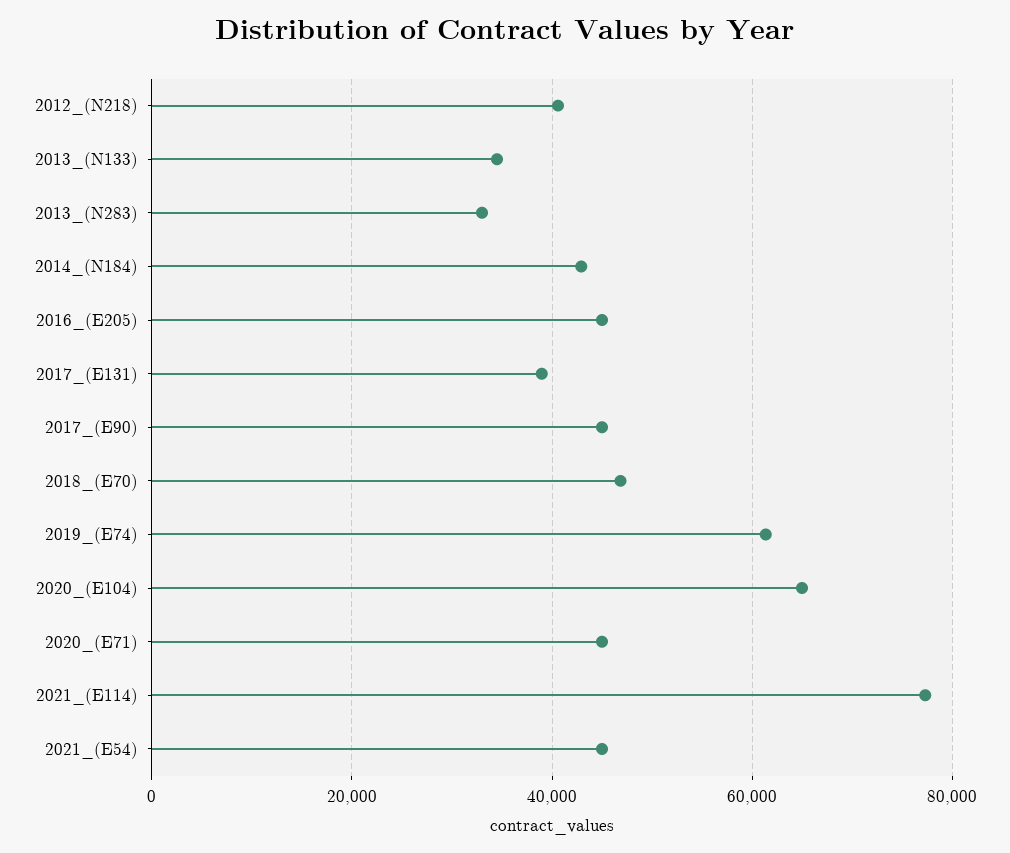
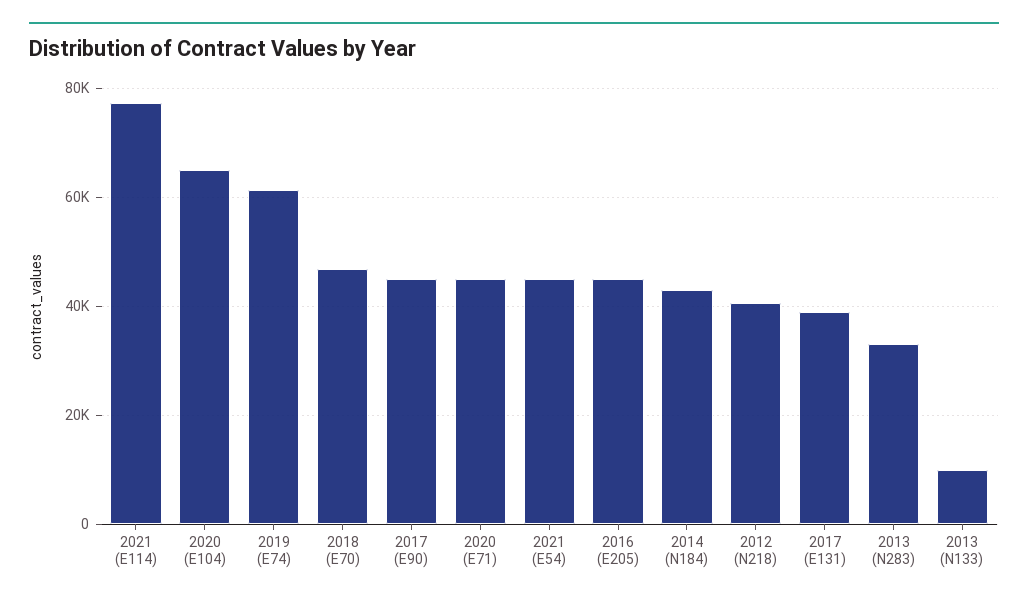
2013_(N133): 34000 -> 10000

